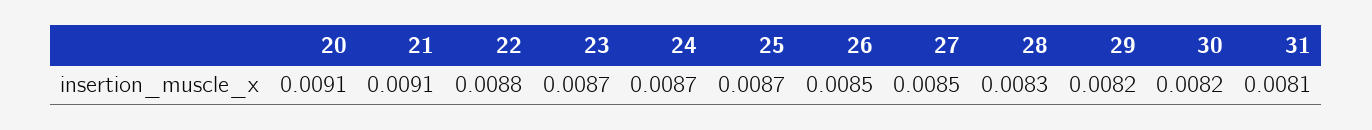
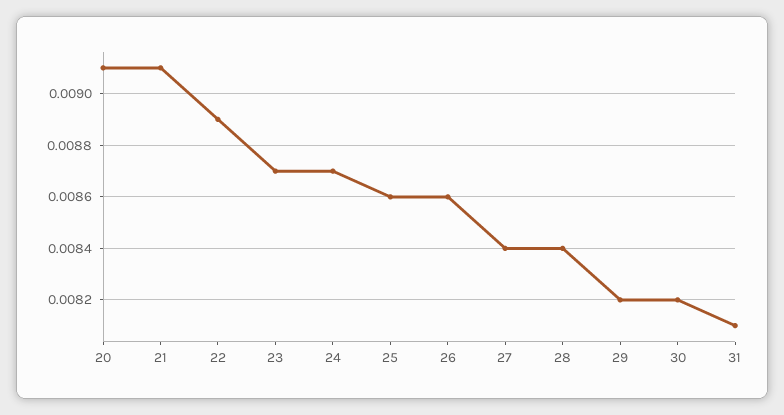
22: 0.0088 -> 0.0089
25: 0.0087 -> 0.0086
26: 0.0085 -> 0.0086
27: 0.0085 -> 0.0084
28: 0.0083 -> 0.0084

